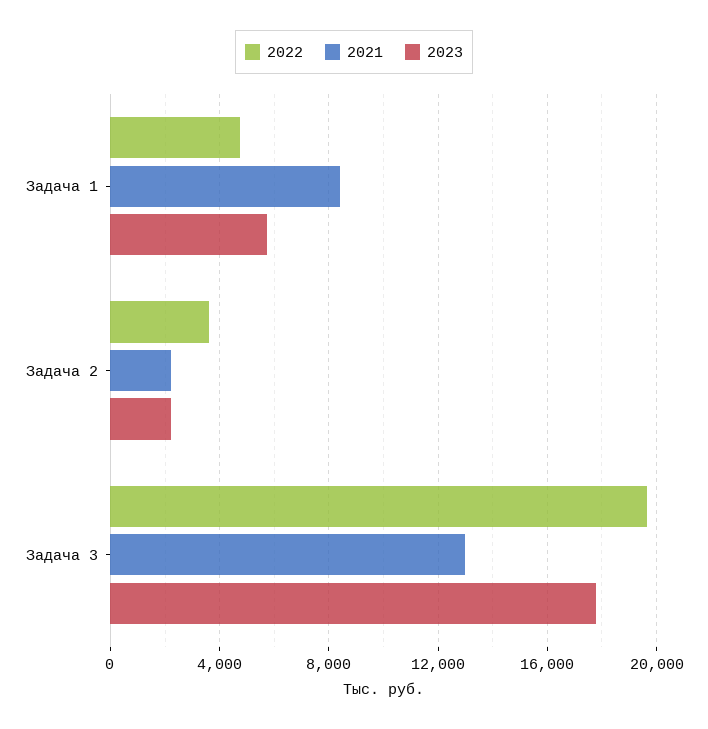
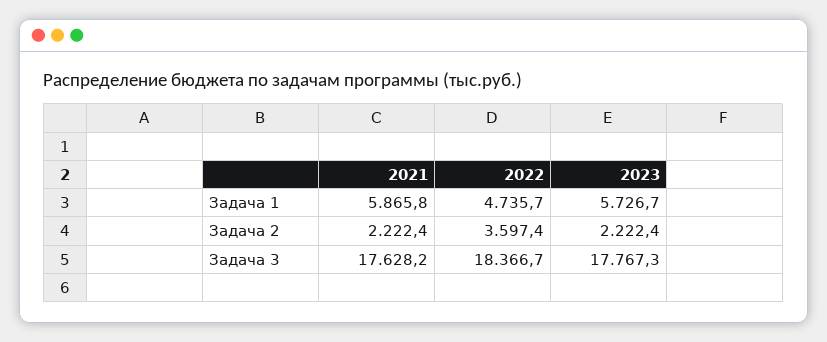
2021, Задача 1: 8500 -> 5865.8
2022, Задача 3: 19500 -> 18366.7
2021, Задача 3: 13000 -> 17628.2

